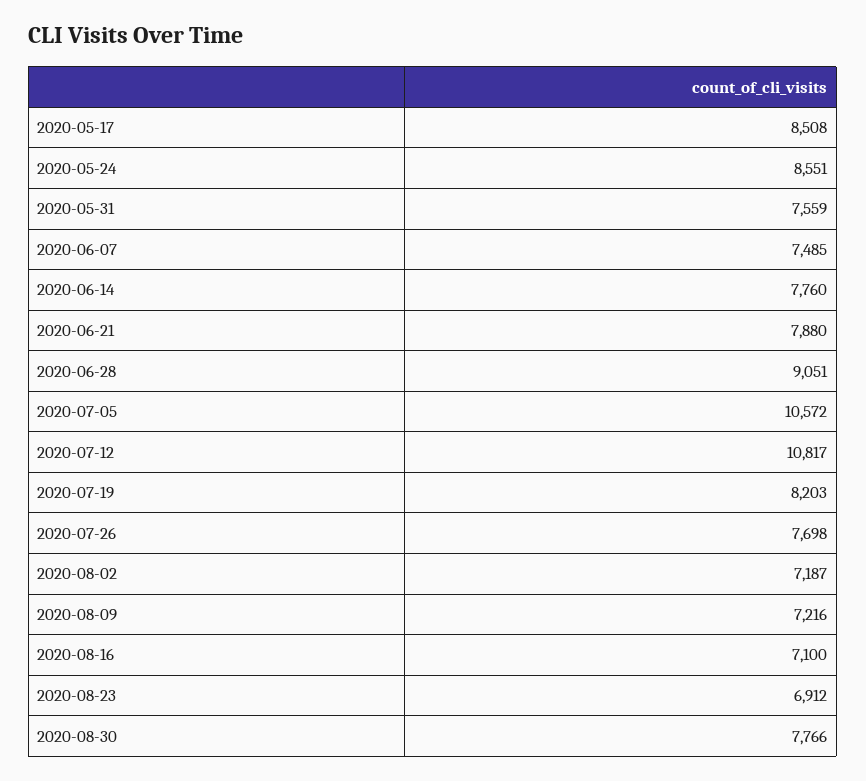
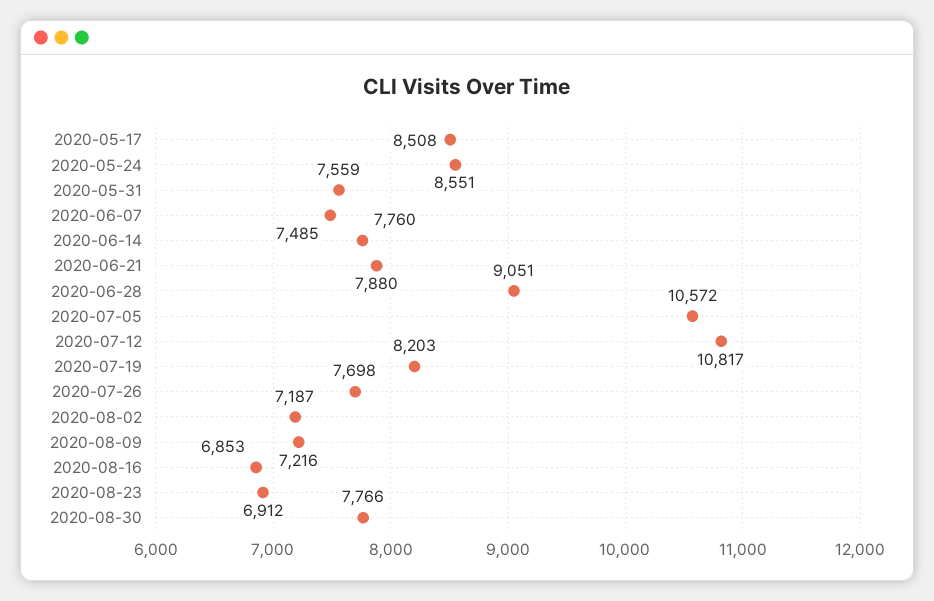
2020-08-16: 7100 -> 6853

